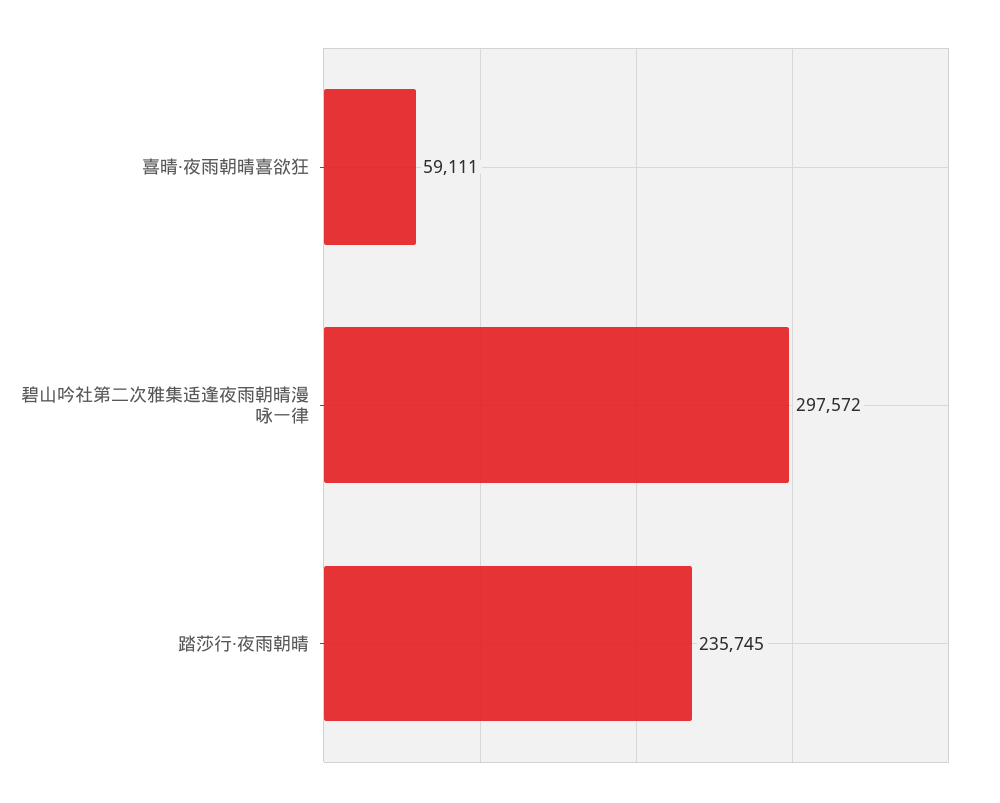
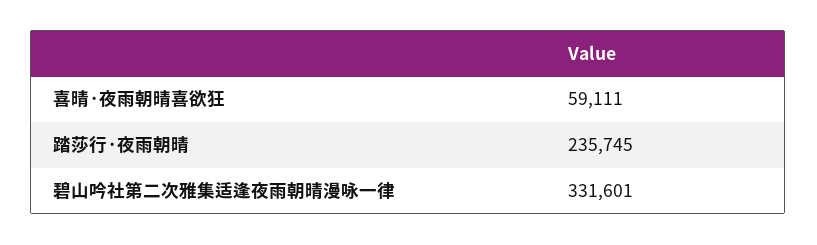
碧山吟社第二次雅集适逢夜雨朝晴漫咏一律: 297572 -> 331601

